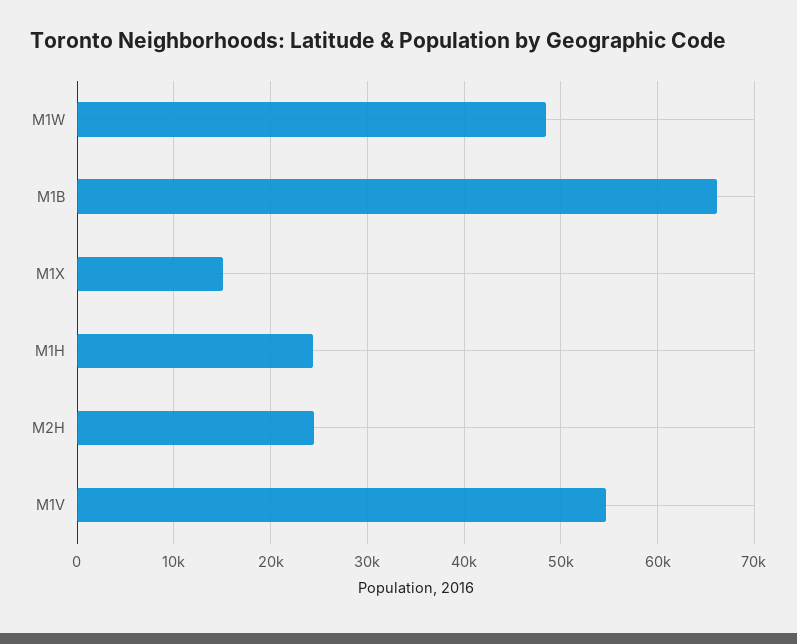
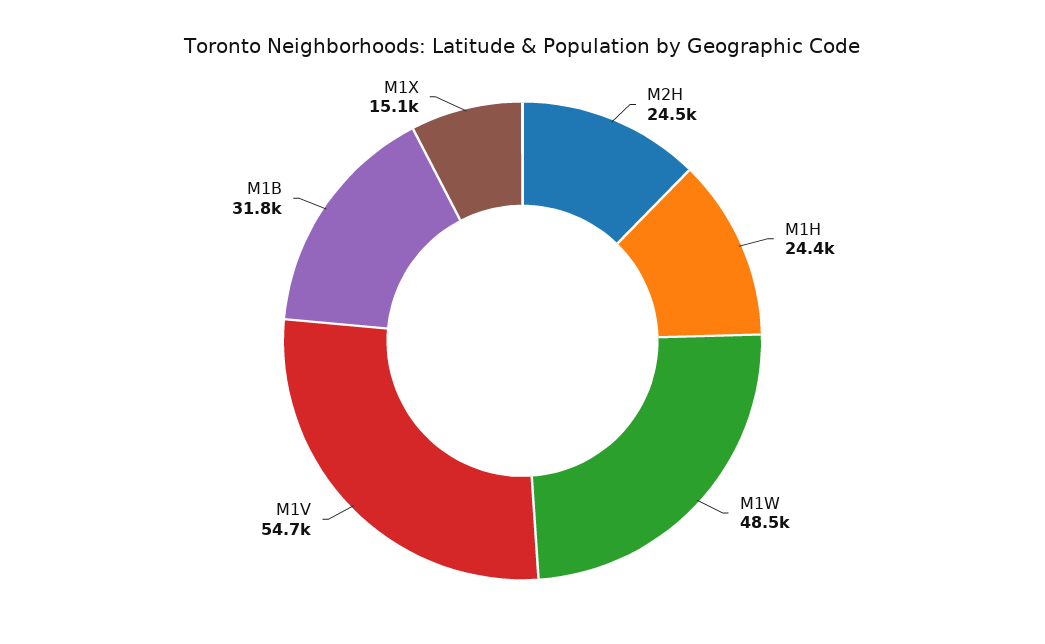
M1B: 66000 -> 31800

